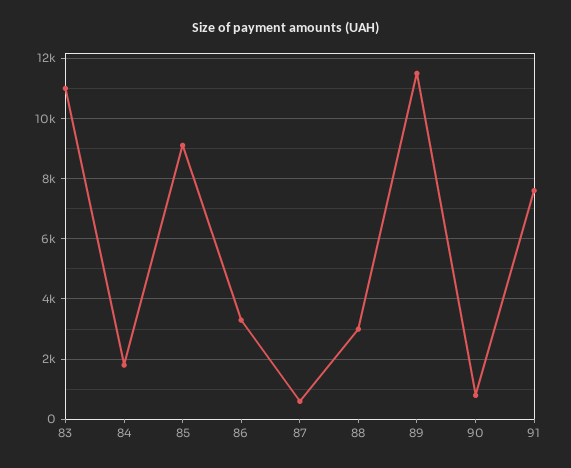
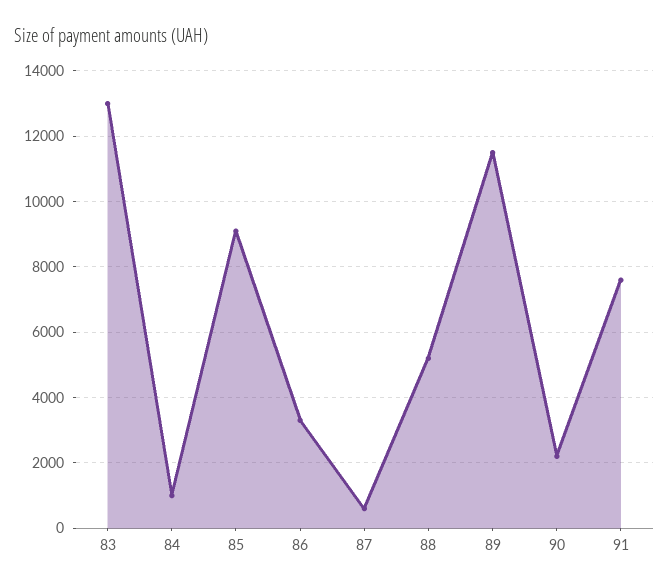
83: 11000 -> 13000
84: 1800 -> 1000
88: 3000 -> 5200
90: 800 -> 2200

